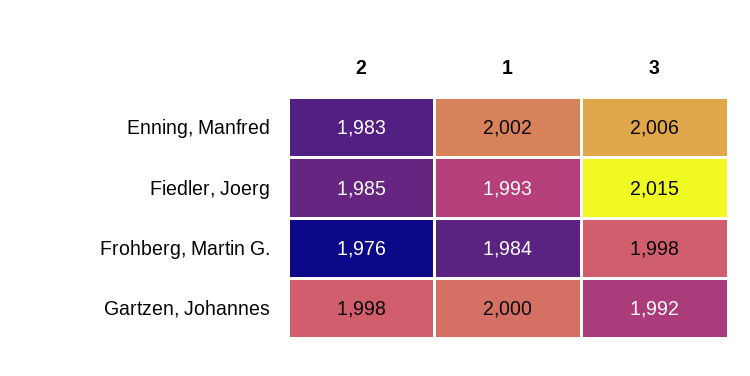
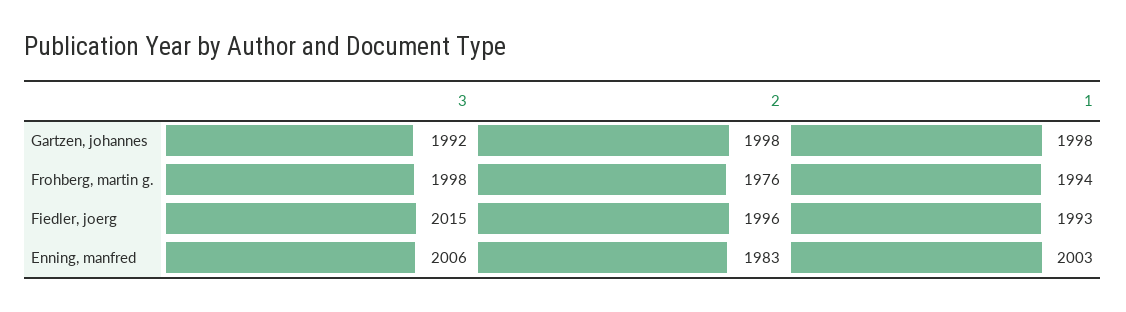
1, Enning, Manfred: 2002 -> 2003
2, Fiedler, Joerg: 1985 -> 1996
1, Frohberg, Martin G.: 1984 -> 1994
1, Gartzen, Johannes: 2000 -> 1998

